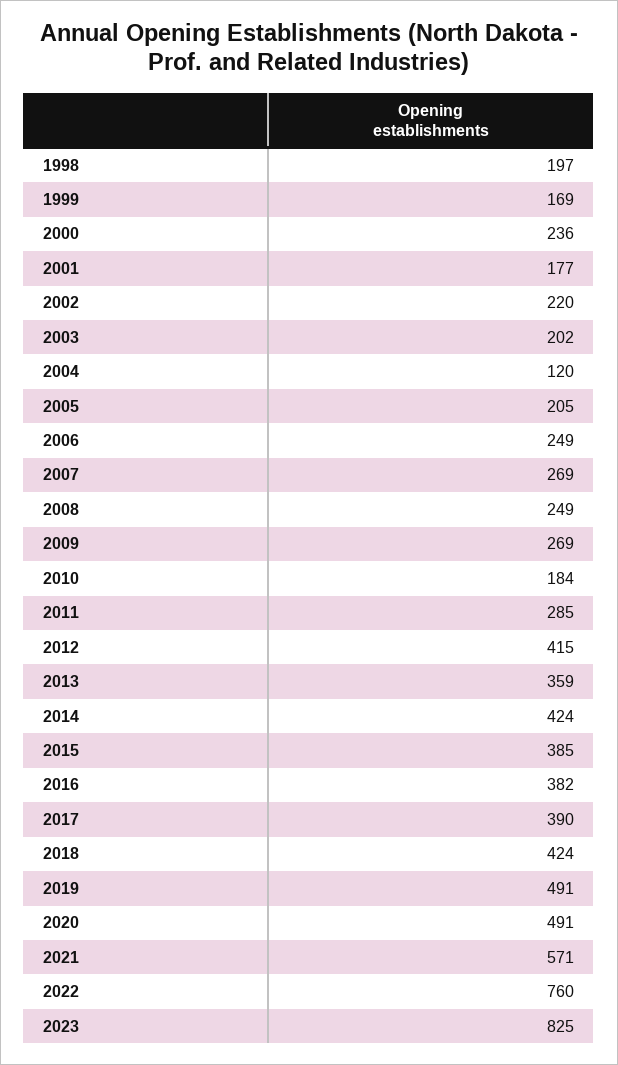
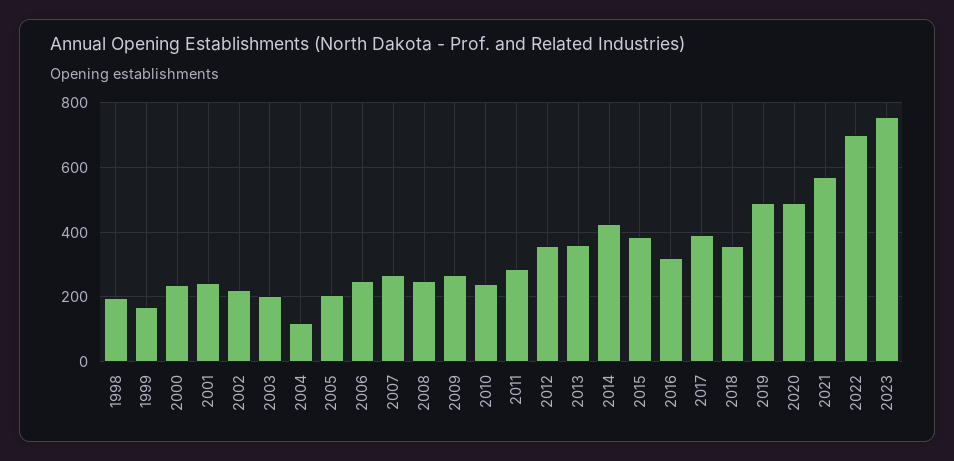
2001: 177 -> 240
2010: 184 -> 240
2012: 415 -> 360
2016: 382 -> 320
2018: 424 -> 360
2022: 760 -> 700
2023: 825 -> 760

